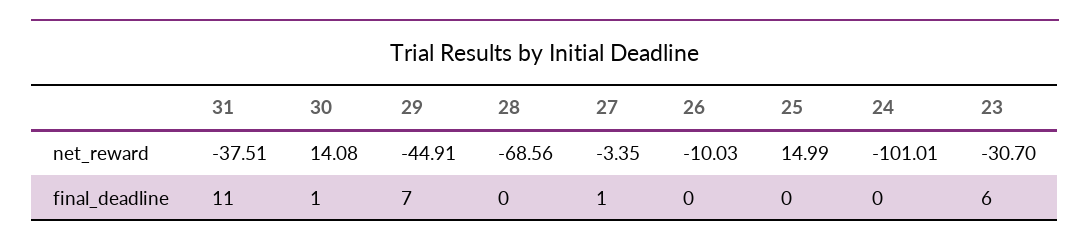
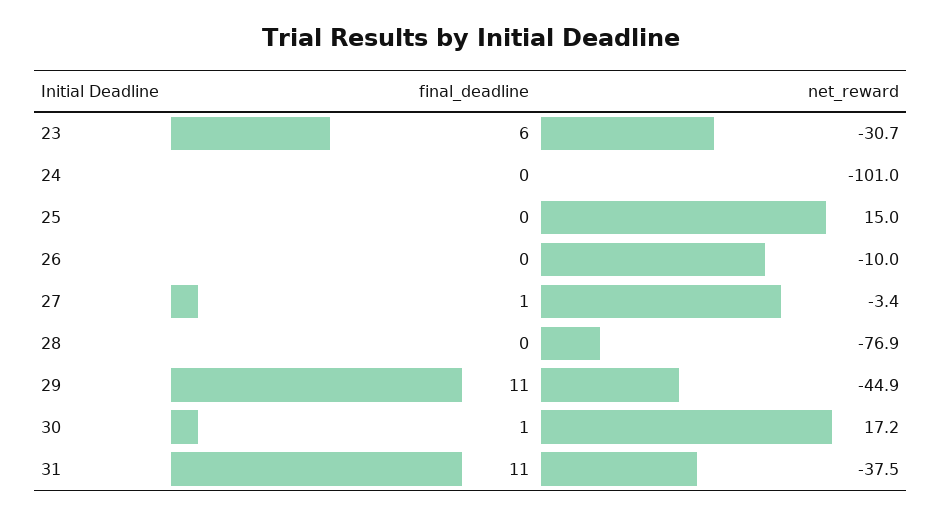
30, net_reward: 14.08 -> 17.2
28, net_reward: -68.56 -> -76.9
29, final_deadline: 7 -> 11

